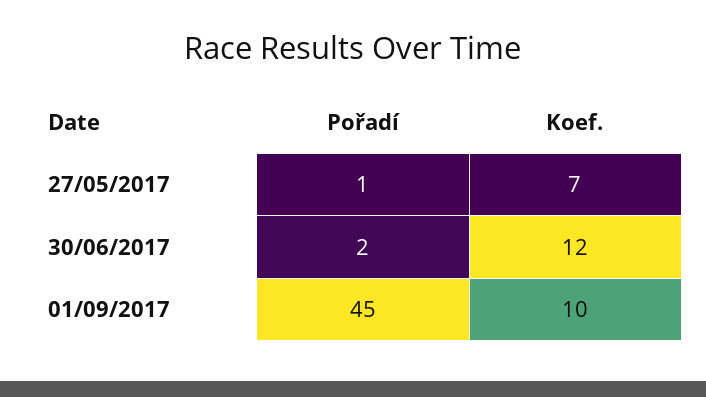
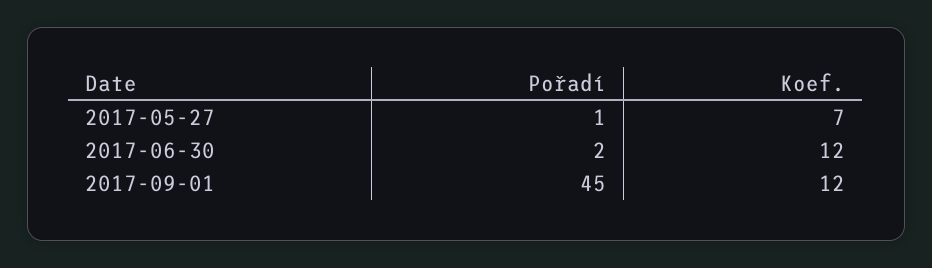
Koef., 01/09/2017: 10 -> 12

